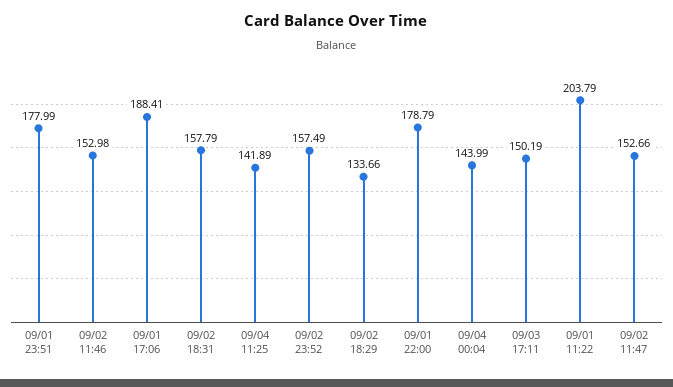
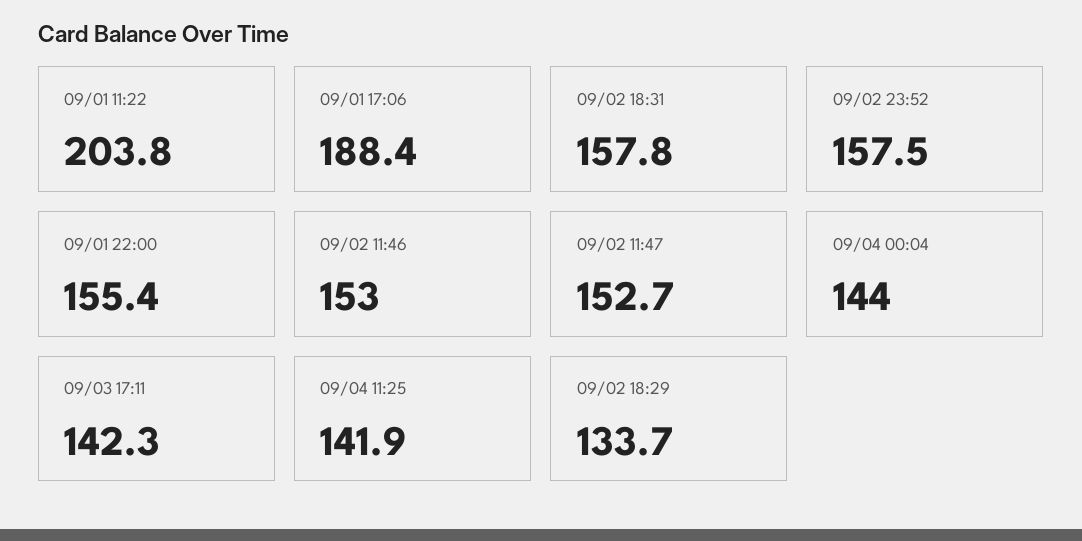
09/01 23:51: 177.99 -> none
09/01 22:00: 178.79 -> 155.4
09/03 17:11: 150.19 -> 142.3

